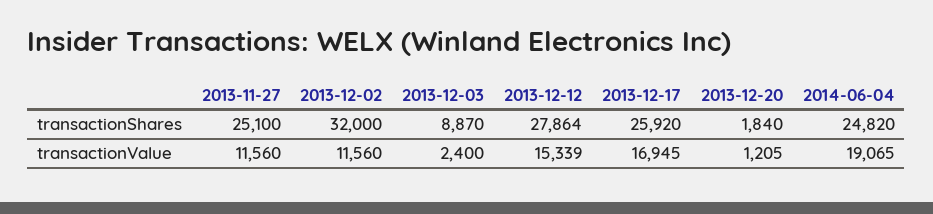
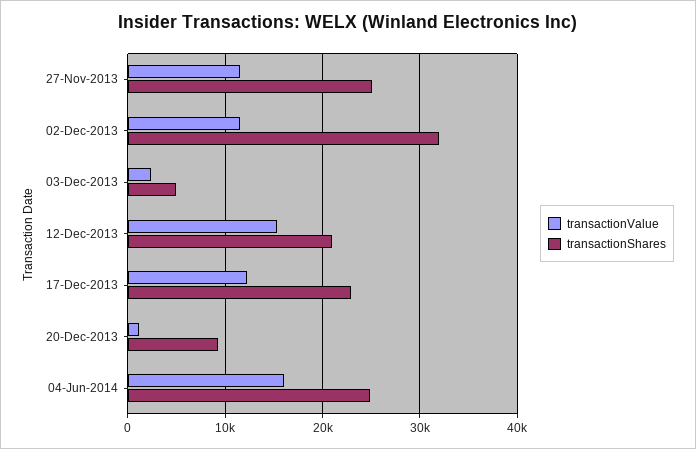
transactionShares, 2013-12-03: 8870 -> 5000
transactionShares, 2013-12-12: 27864 -> 21000
transactionShares, 2013-12-17: 25920 -> 23000
transactionShares, 2013-12-20: 1840 -> 9000
transactionValue, 2013-12-17: 16945 -> 12000
transactionValue, 2014-06-04: 19065 -> 16000

